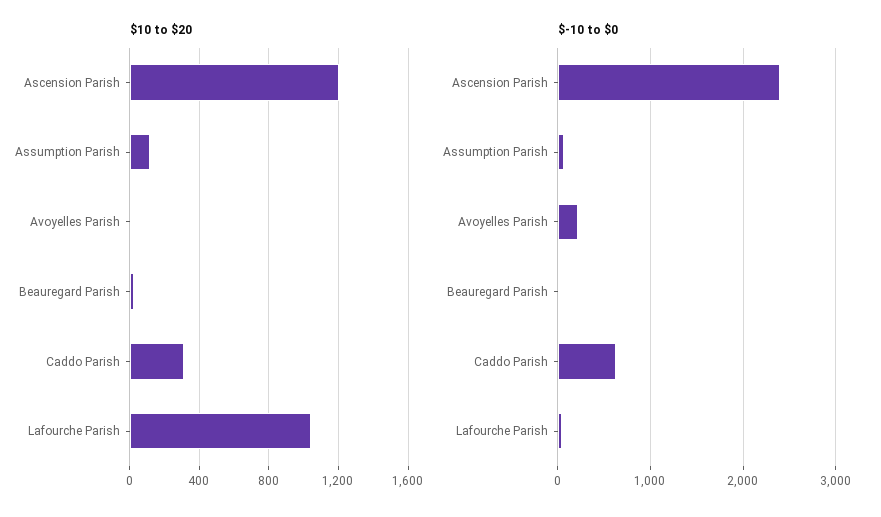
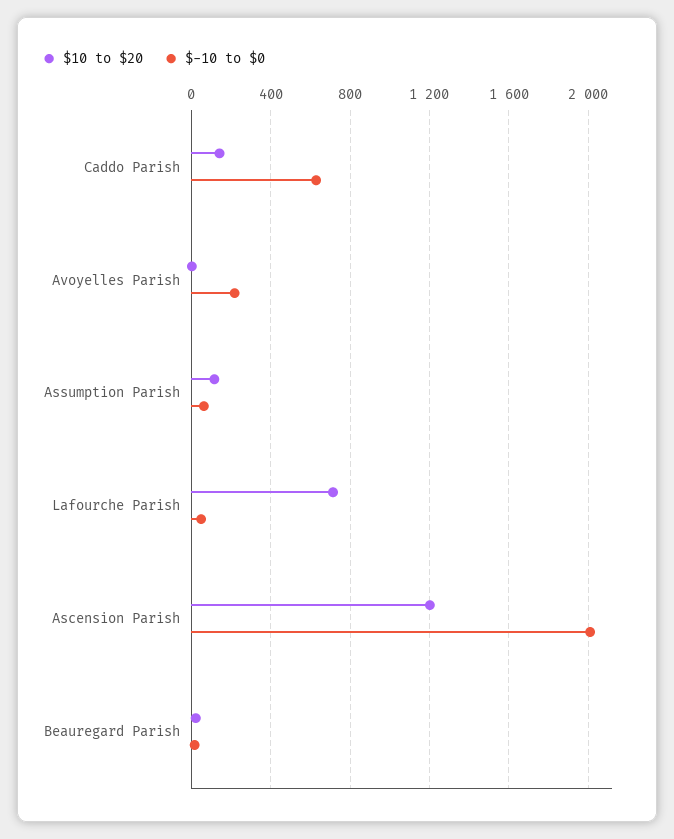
$10 to $20, Caddo Parish: 300 -> 150
$10 to $20, Lafourche Parish: 1050 -> 700
$-10 to $0, Ascension Parish: 2400 -> 2000

